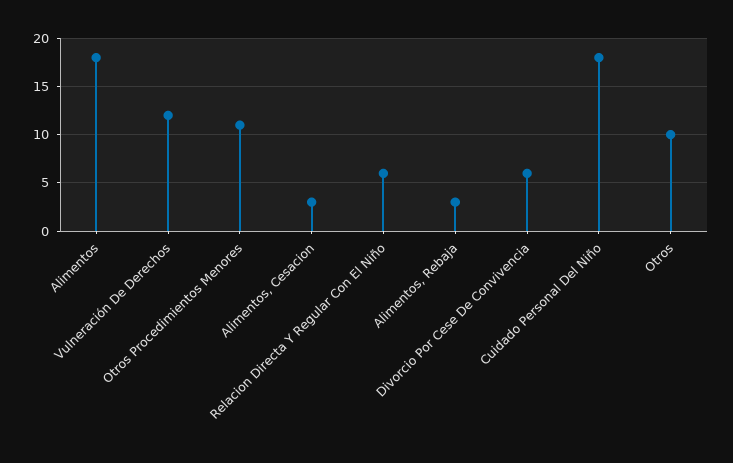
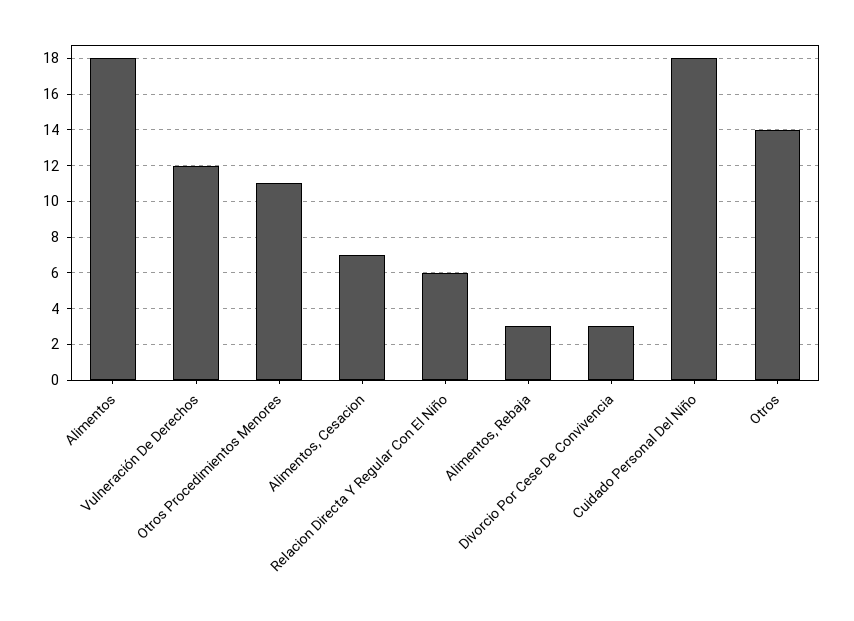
Alimentos, Cesacion: 3 -> 7
Divorcio Por Cese De Convivencia: 6 -> 3
Otros: 10 -> 14

